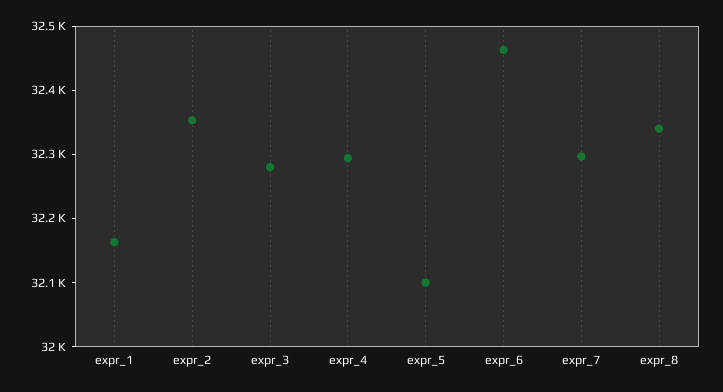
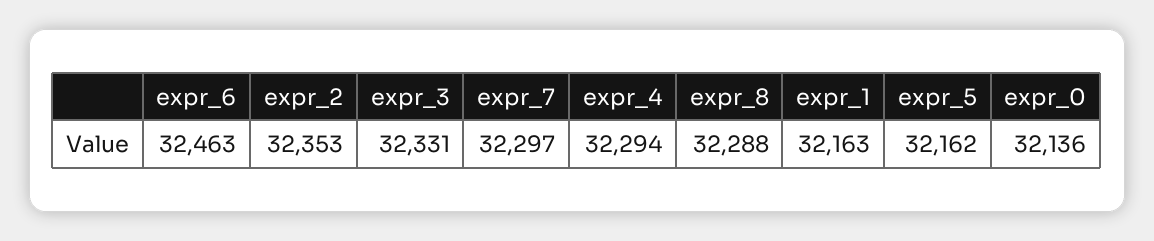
expr_3: 32280 -> 32331
expr_5: 32100 -> 32162
expr_8: 32340 -> 32288
expr_0: none -> 32136

